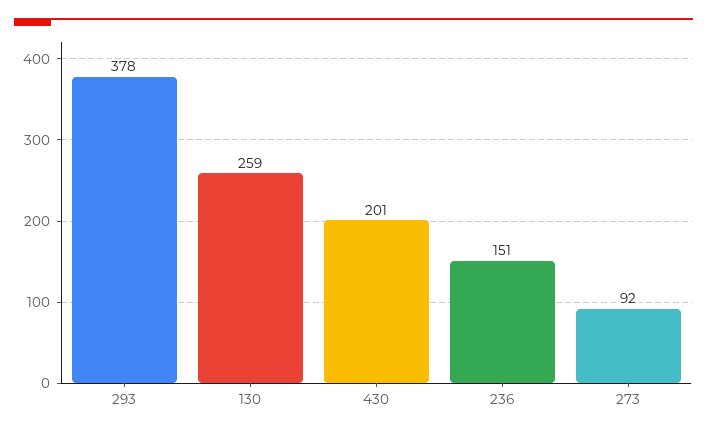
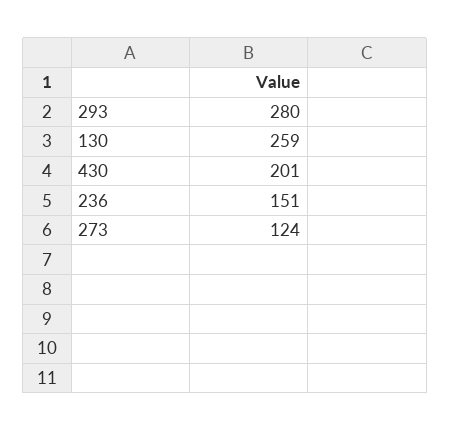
293: 378 -> 280
273: 92 -> 124

